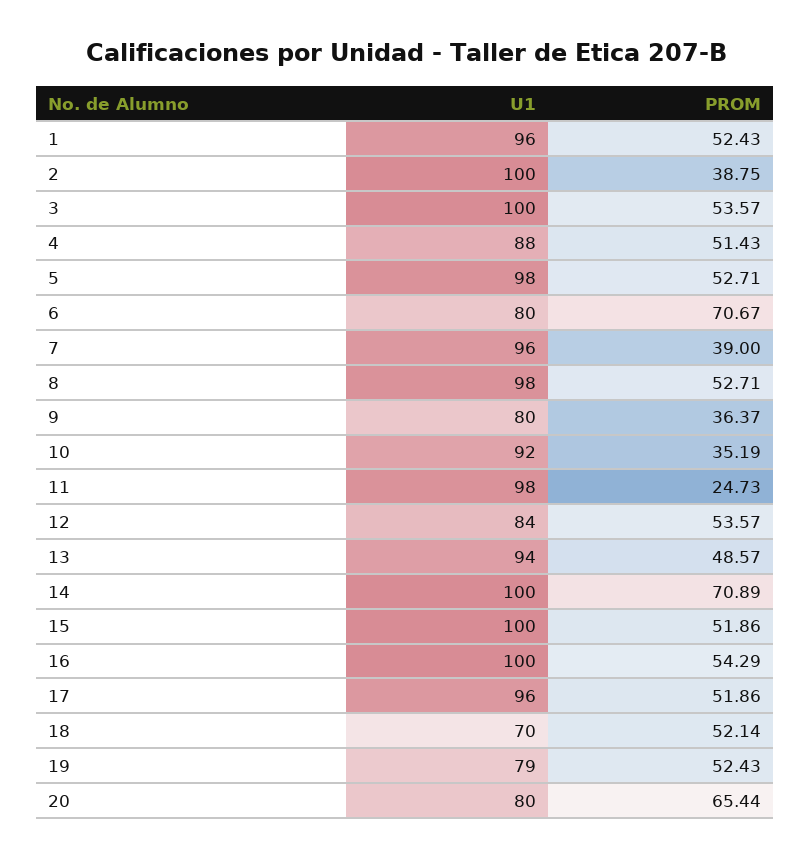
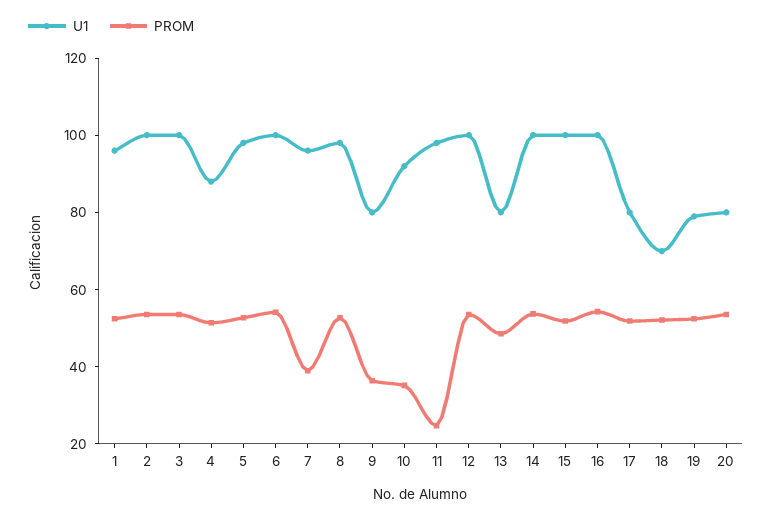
PROM, 2: 38.75 -> 55
U1, 6: 80 -> 100
PROM, 6: 70.67 -> 55
U1, 12: 84 -> 100
U1, 13: 94 -> 80
PROM, 14: 70.89 -> 55
U1, 17: 96 -> 80
PROM, 20: 65.44 -> 55

